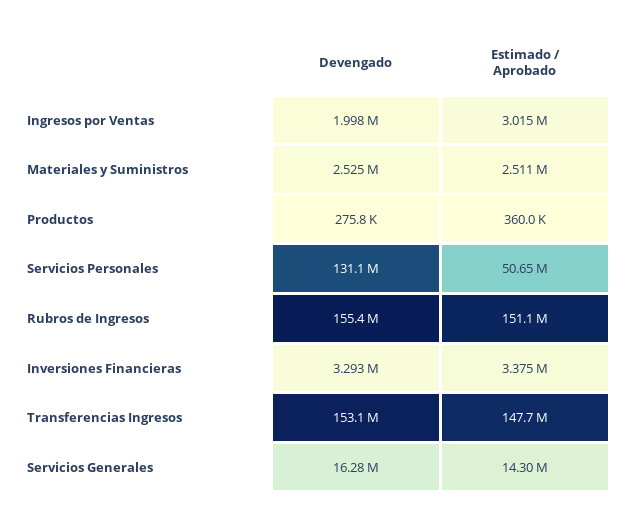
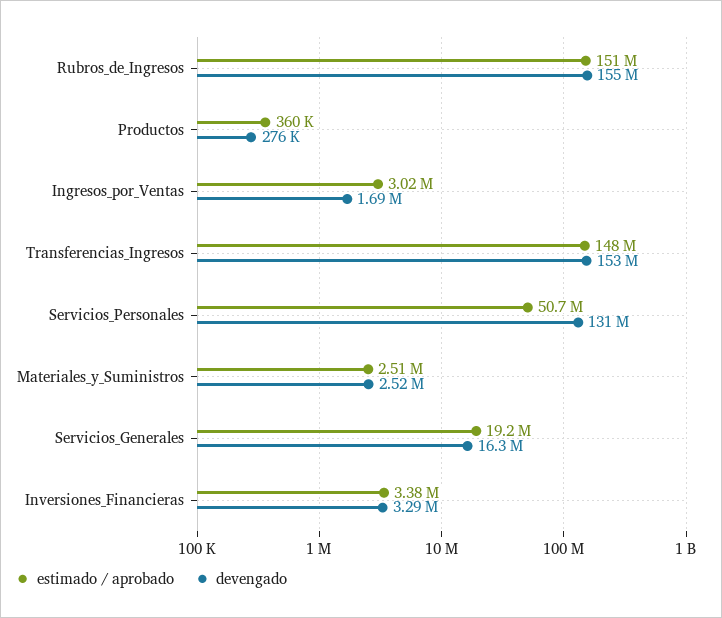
Devengado, Ingresos por Ventas: 1998000 -> 1690000
Estimado / Aprobado, Servicios Generales: 14300000 -> 19200000

